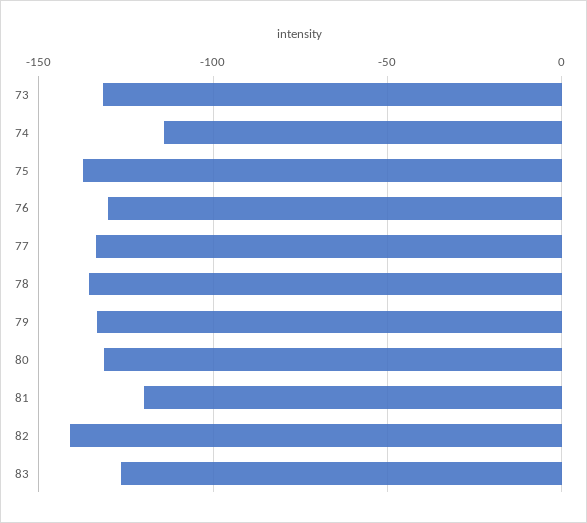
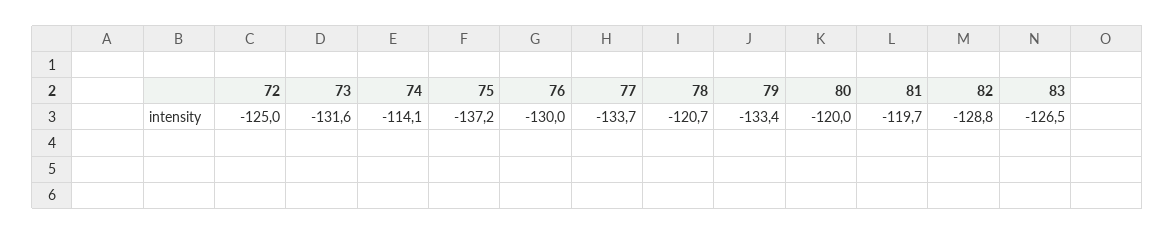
78: -135 -> -120.7
80: -130 -> -120
82: -140 -> -128.8
72: none -> -125

